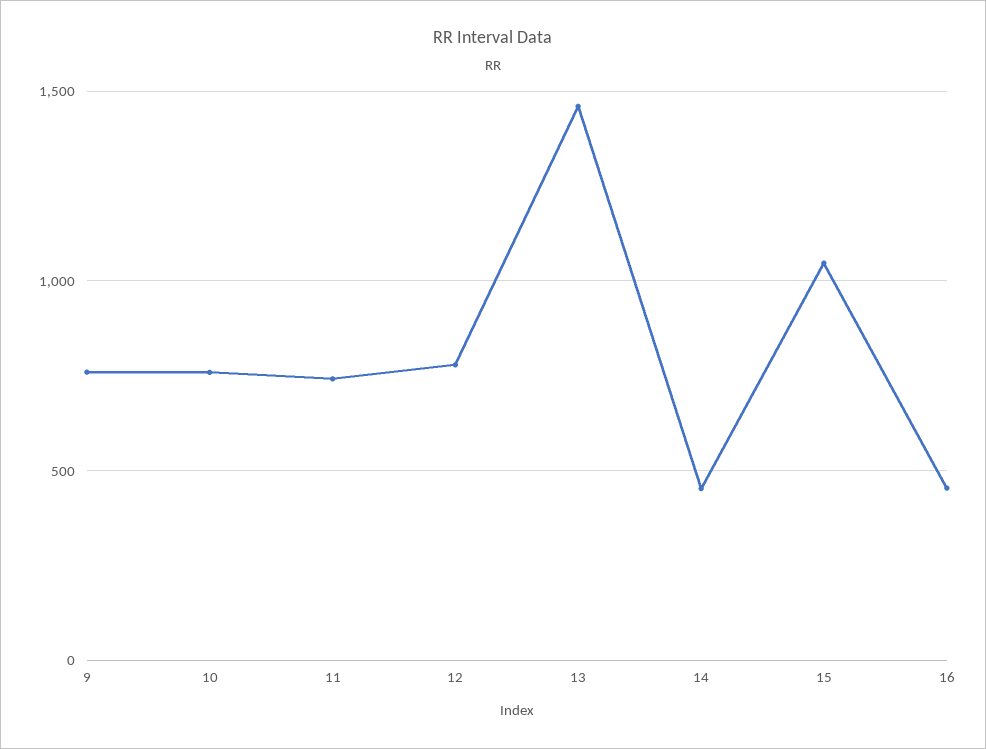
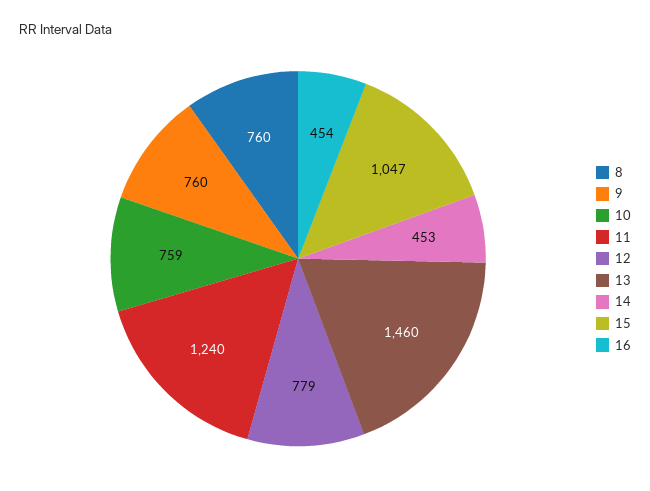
11: 750 -> 1240
8: none -> 760

